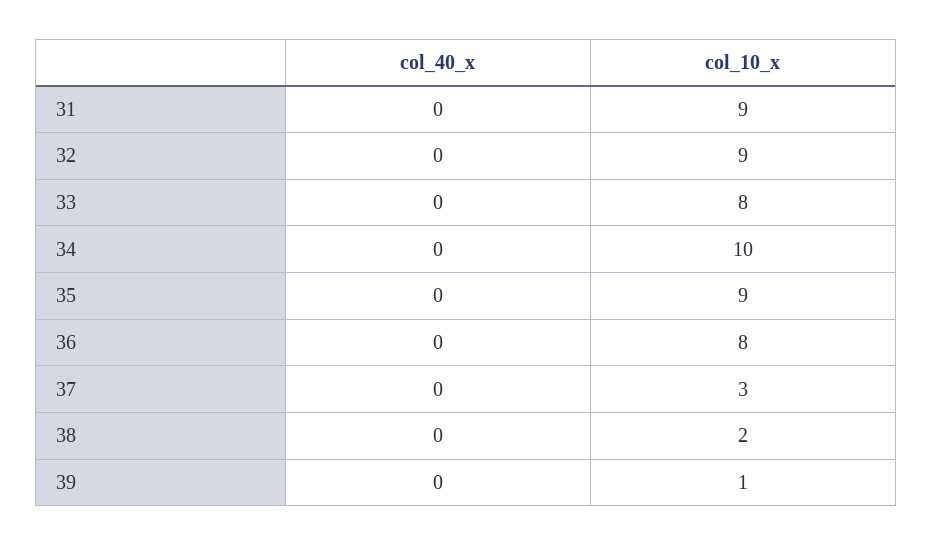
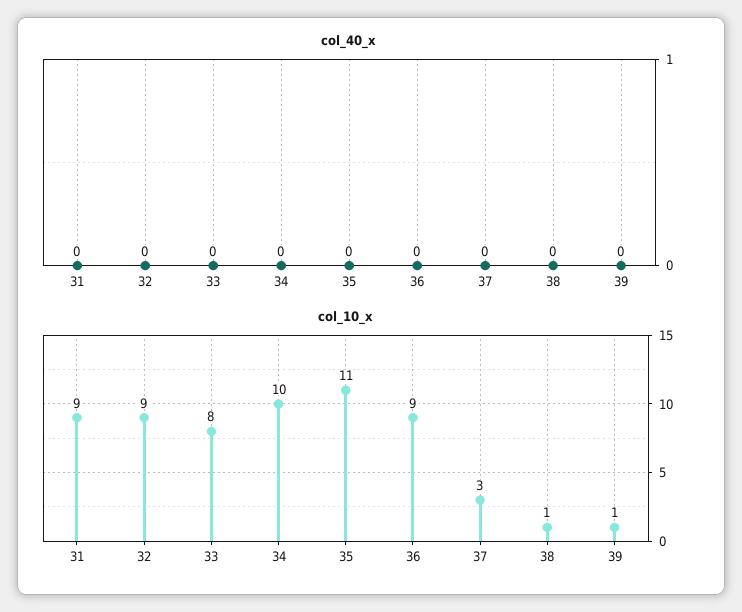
col_10_x, 35: 9 -> 11
col_10_x, 36: 8 -> 9
col_10_x, 38: 2 -> 1

